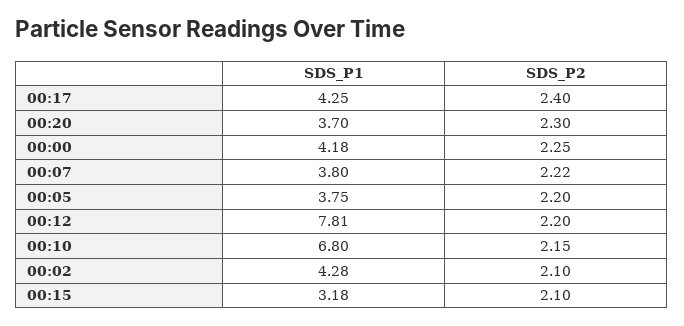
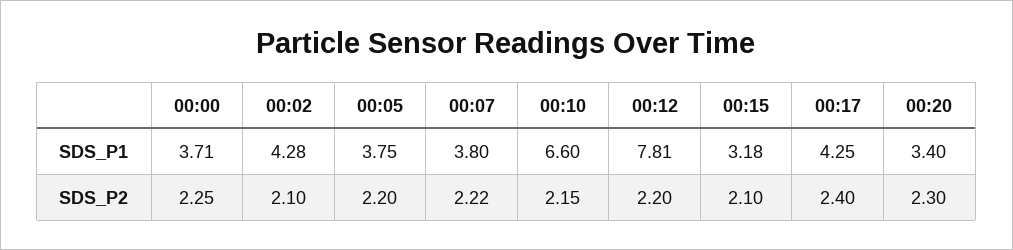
SDS_P1, 00:20: 3.7 -> 3.4
SDS_P1, 00:00: 4.18 -> 3.71
SDS_P1, 00:10: 6.8 -> 6.6

